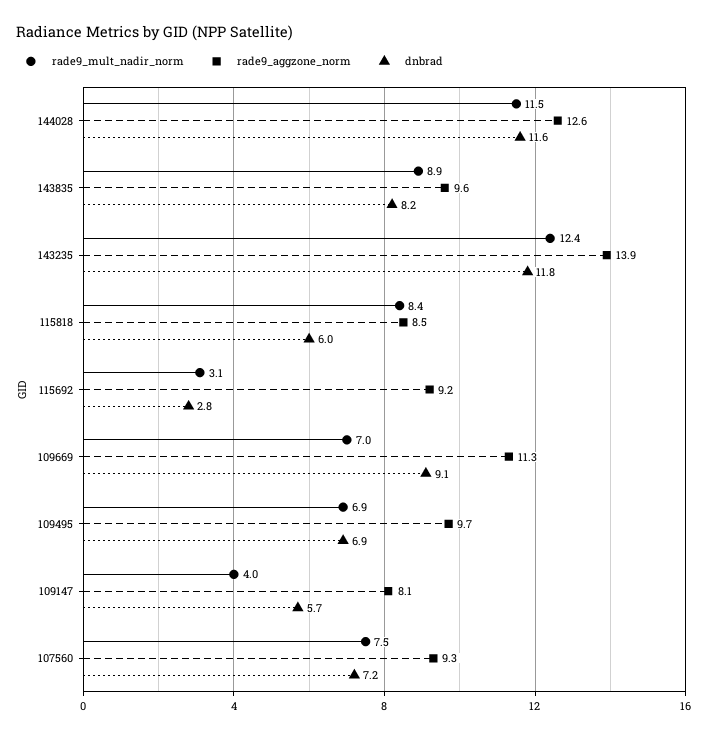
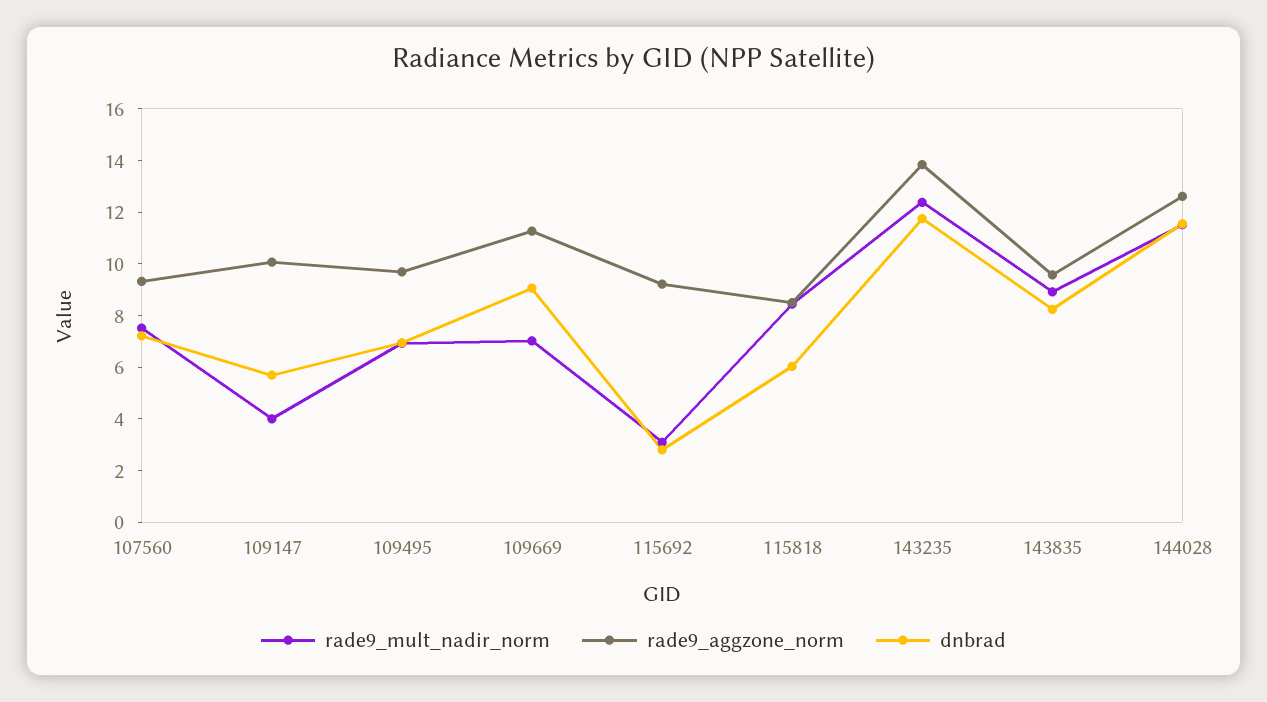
rade9_aggzone_norm, 109147: 8.1 -> 10

